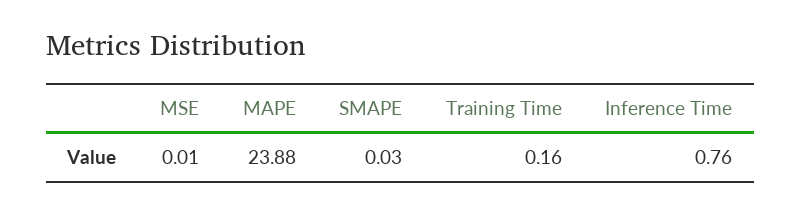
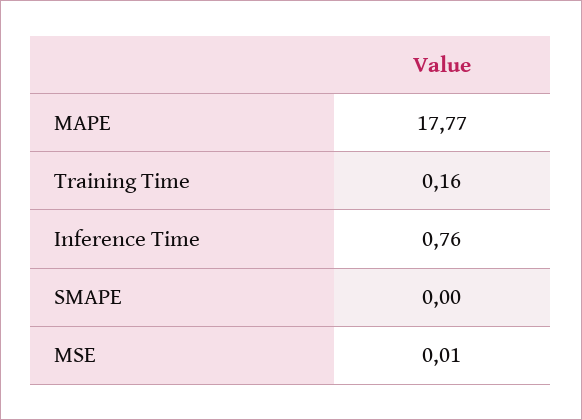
MAPE: 23.88 -> 17.77
SMAPE: 0.03 -> 0

